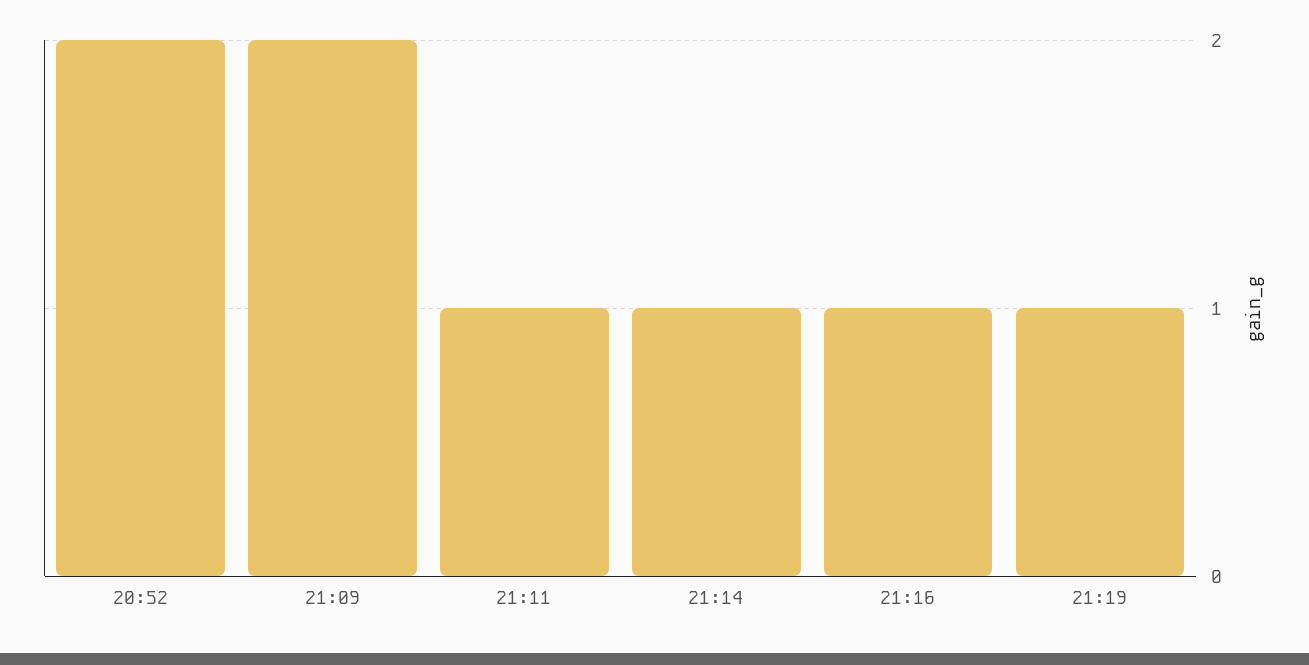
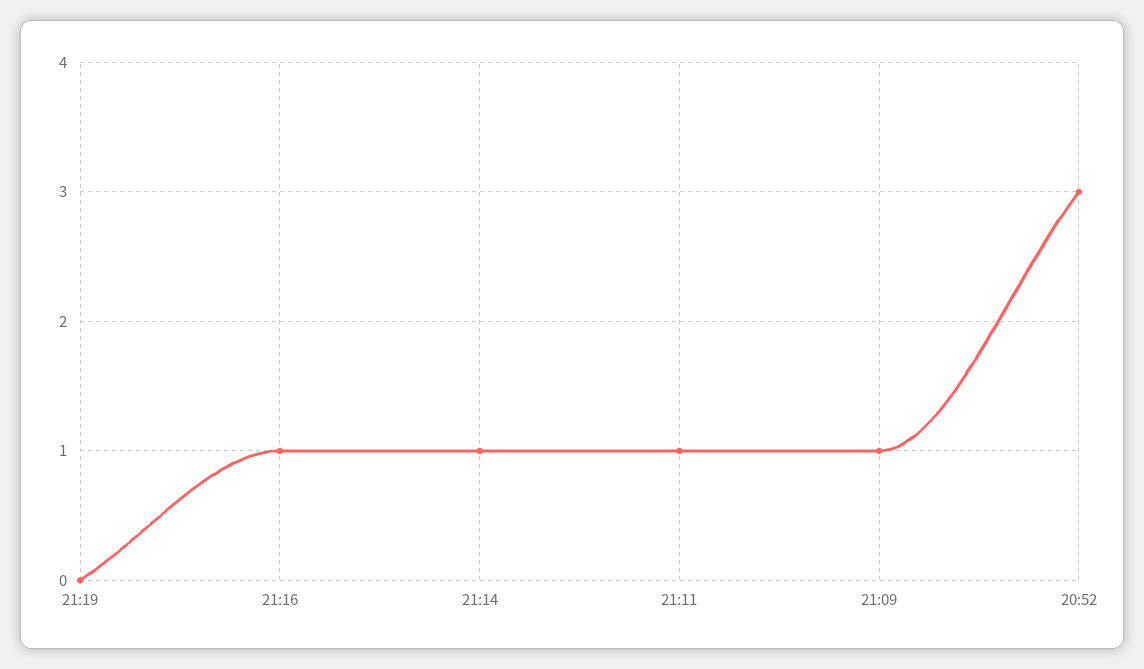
20:52: 2 -> 3
21:09: 2 -> 1
21:19: 1 -> 0

